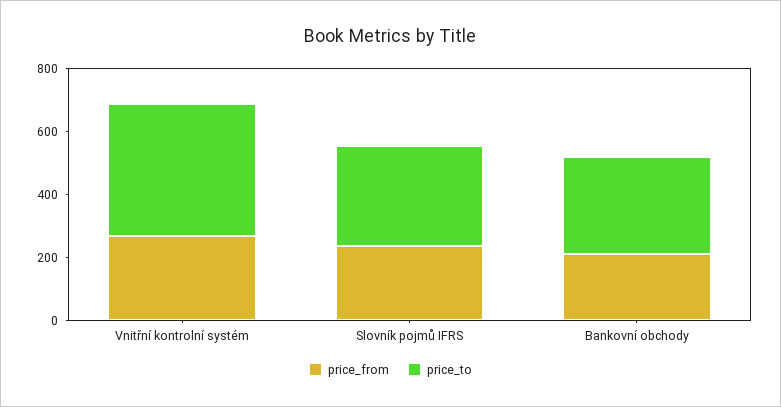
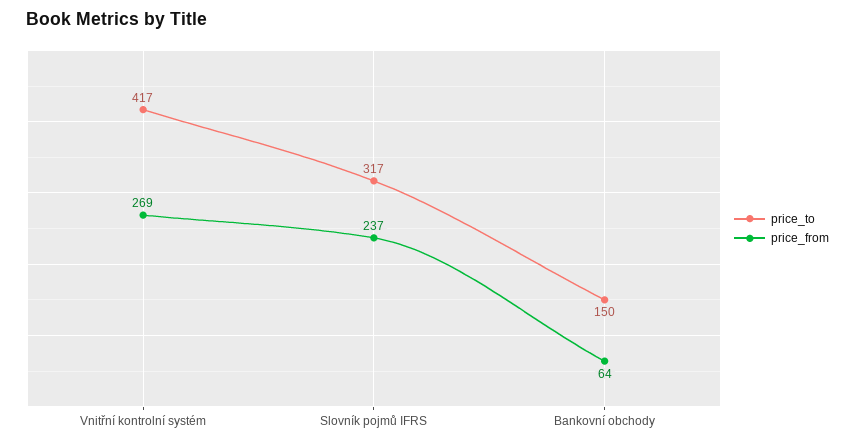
price_from, Bankovní obchody: 200 -> 64
price_to, Bankovní obchody: 300 -> 150

